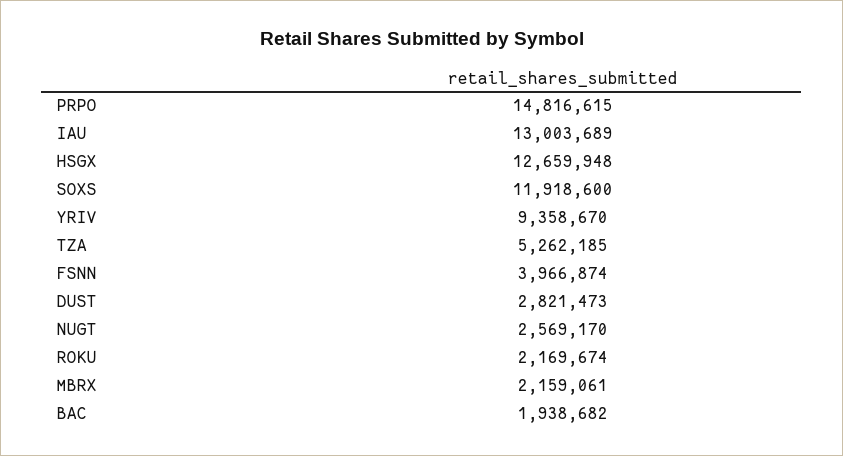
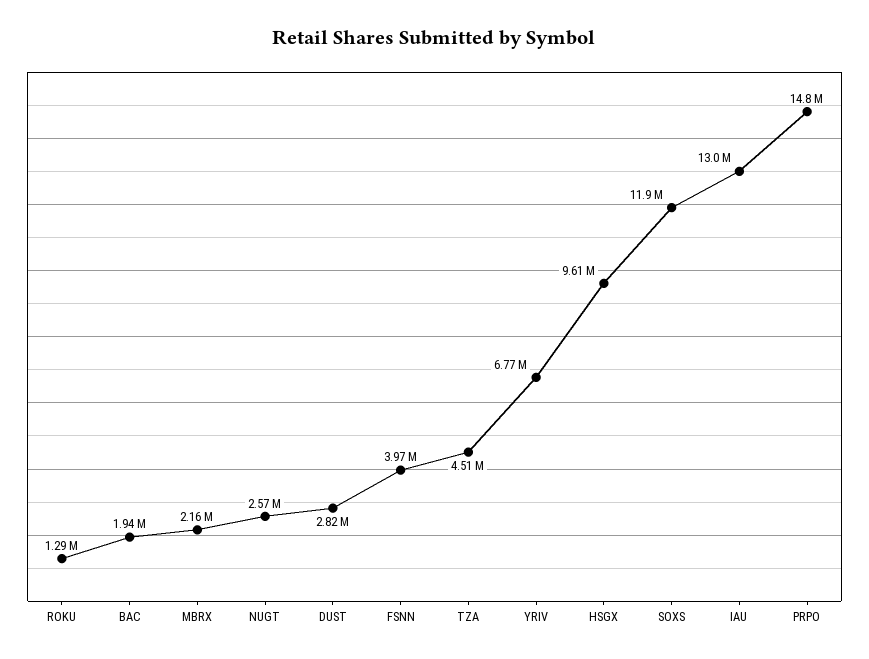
HSGX: 12659948 -> 9610000
YRIV: 9358670 -> 6770000
TZA: 5262185 -> 4510000
ROKU: 2169674 -> 1290000

